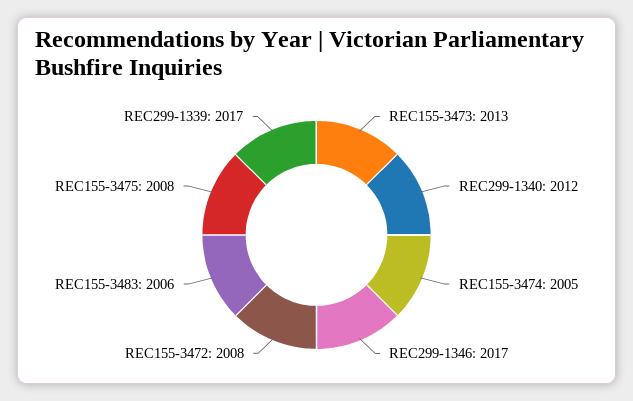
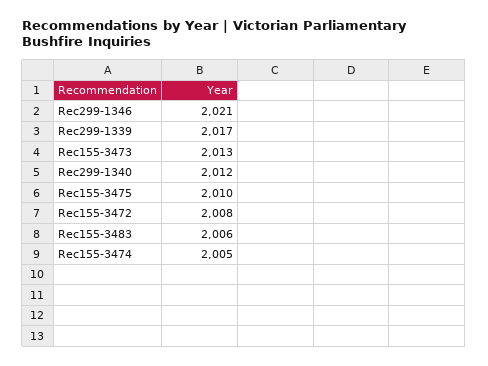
REC299-1346: 2017 -> 2021
REC155-3475: 2008 -> 2010

